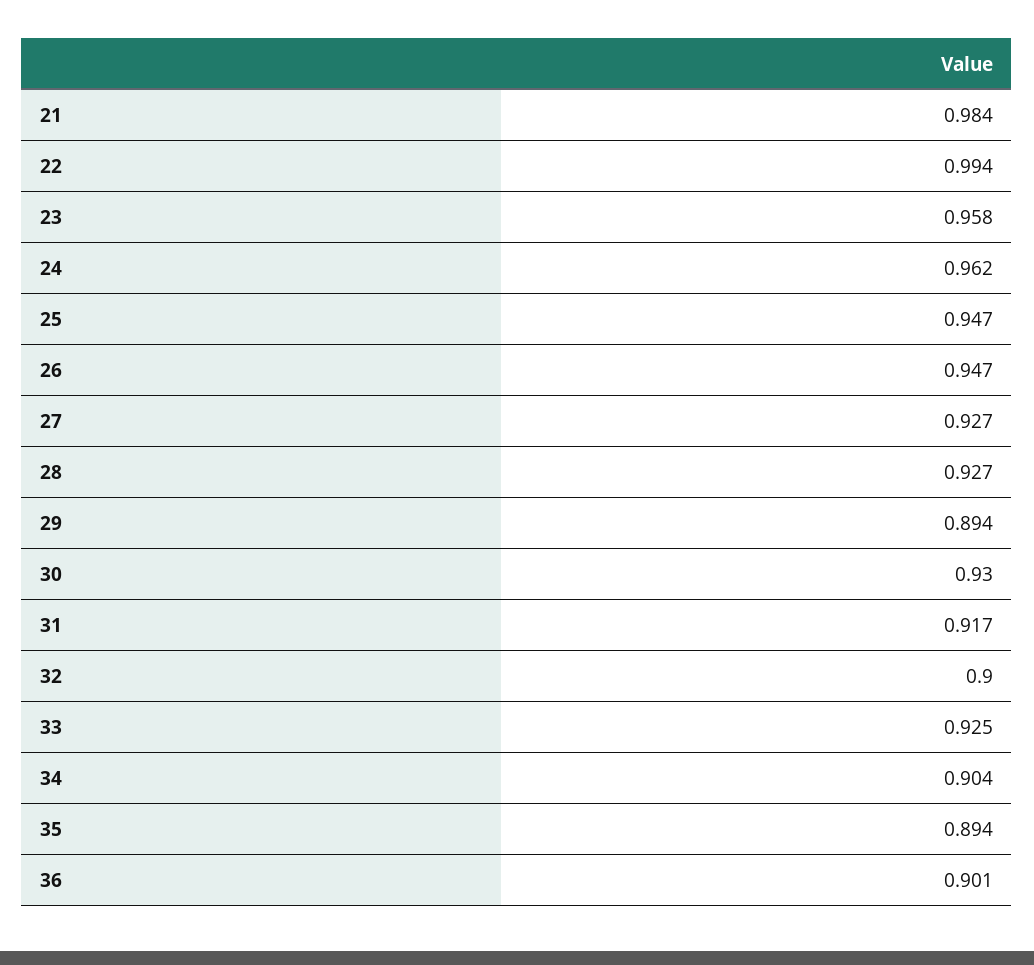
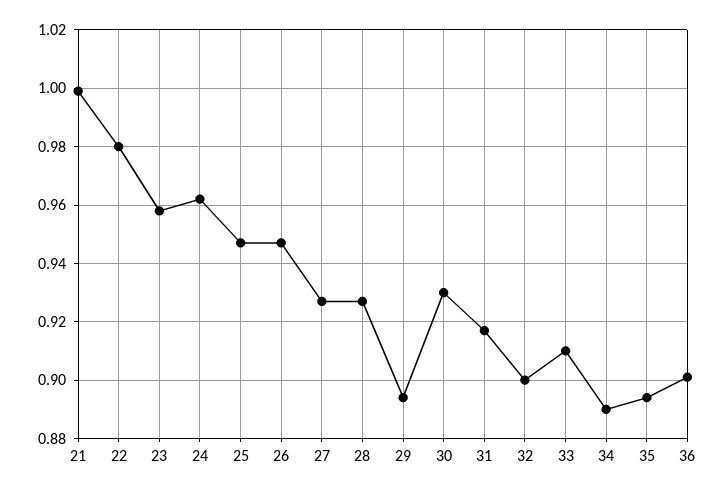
21: 0.984 -> 1
22: 0.994 -> 0.98
33: 0.925 -> 0.91
34: 0.904 -> 0.89

